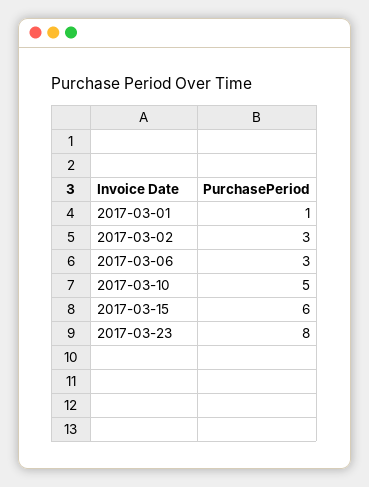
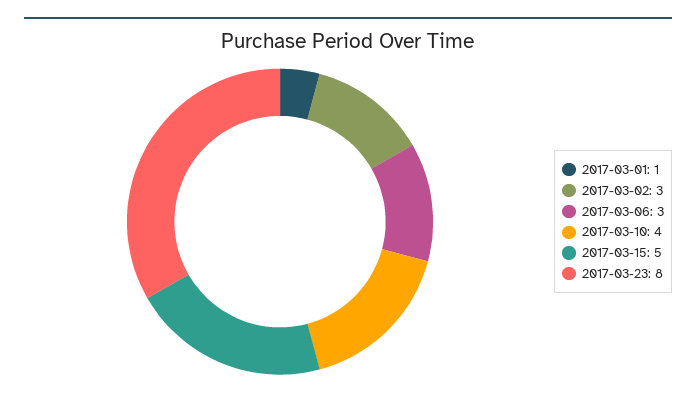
2017-03-10: 5 -> 4
2017-03-15: 6 -> 5

